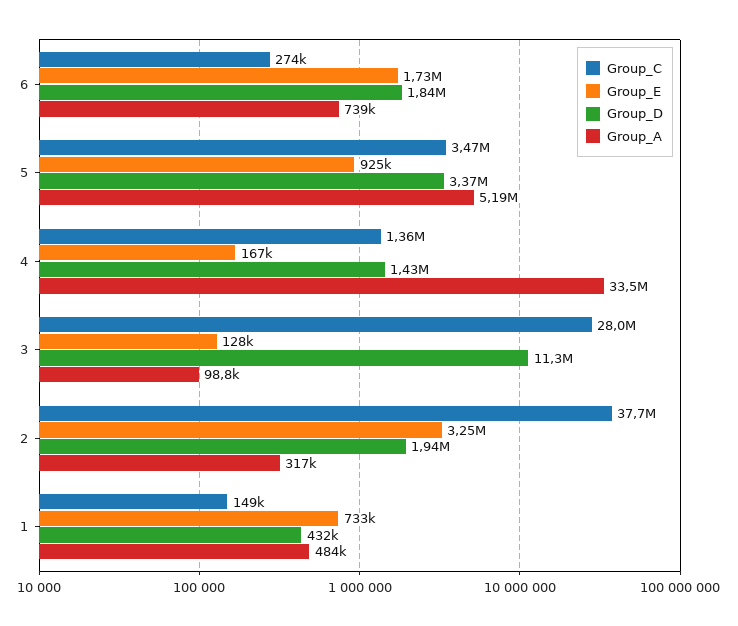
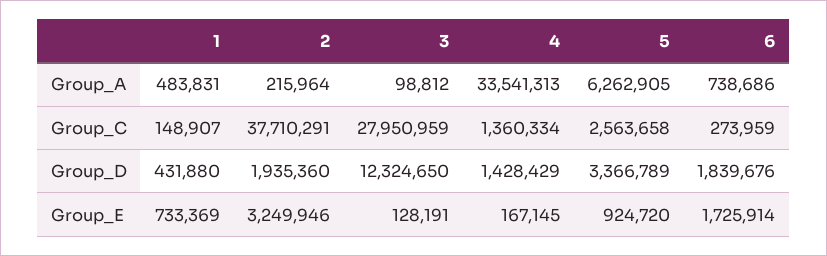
Group_C, 5: 3470000 -> 2563658
Group_A, 5: 5190000 -> 6262905
Group_D, 3: 11300000 -> 12324650
Group_A, 2: 317000 -> 215964

